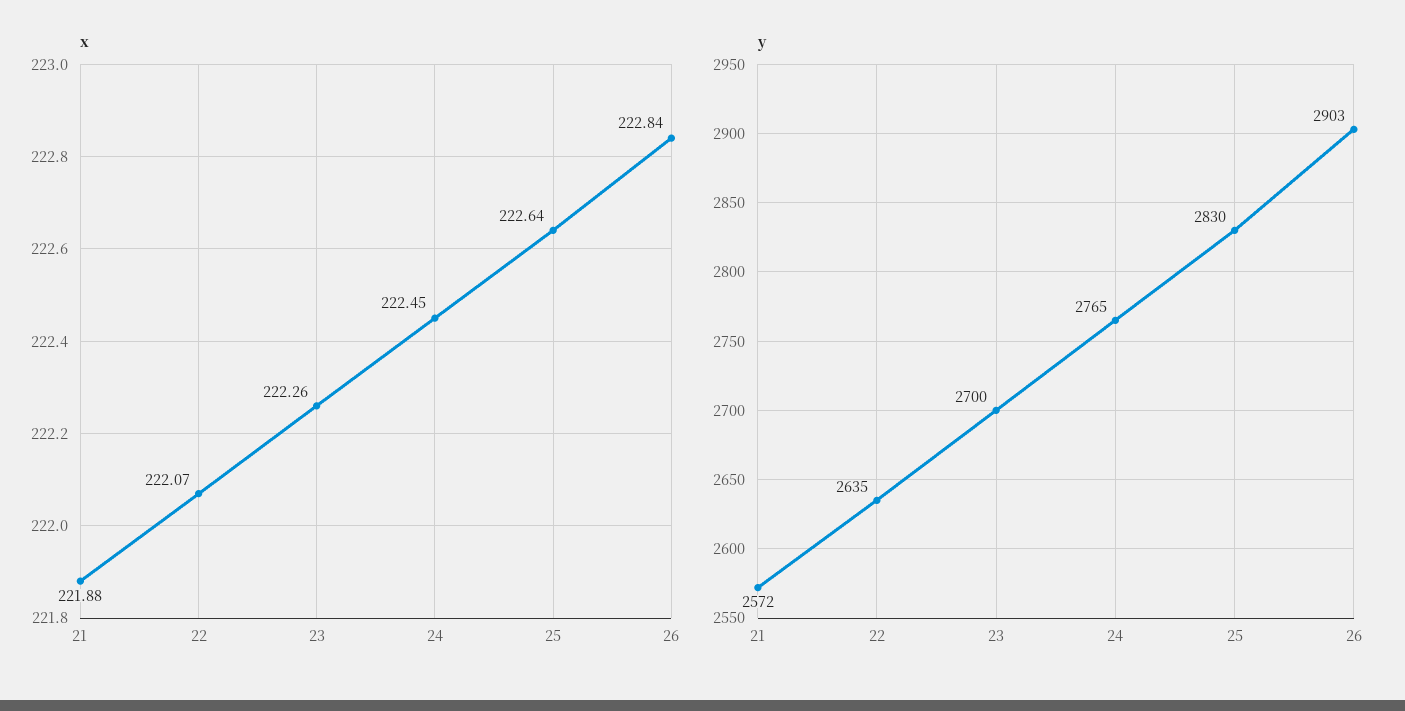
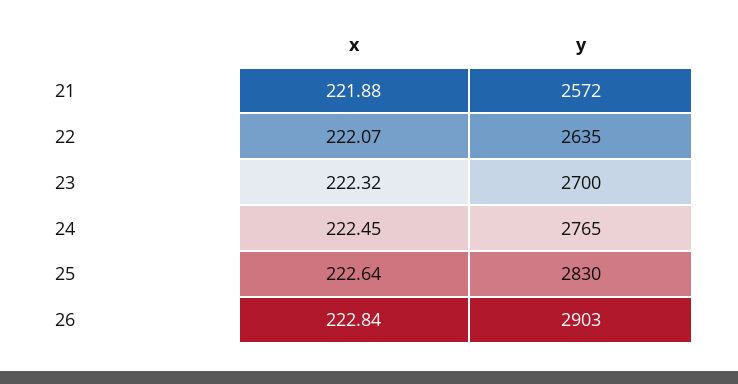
x, 23: 222.26 -> 222.32

